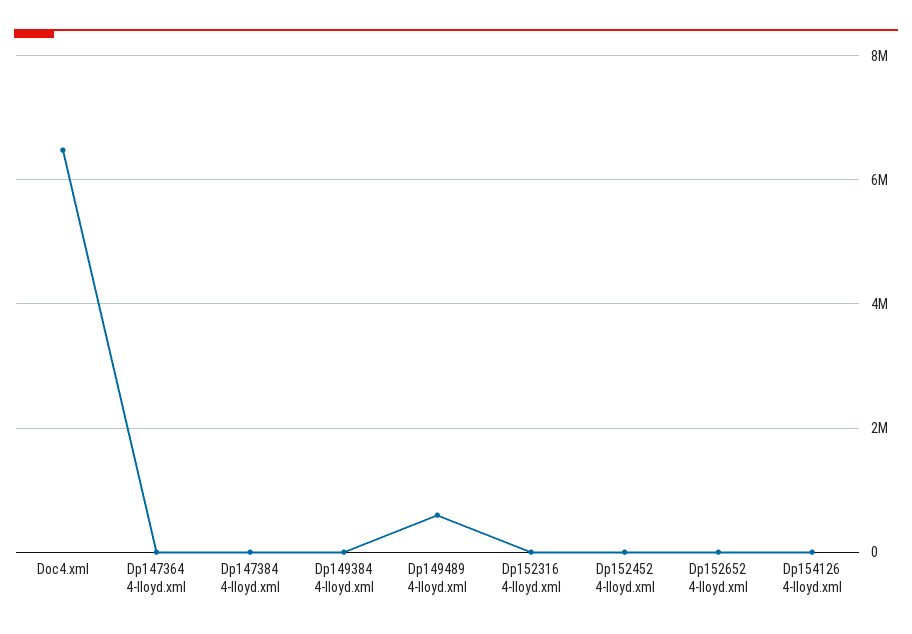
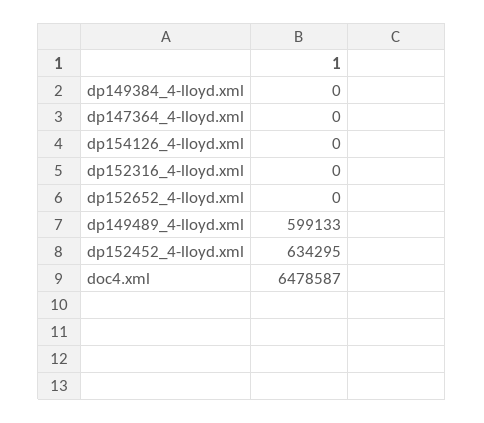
Dp147384 4-lloyd.xml: 0 -> none
Dp152452 4-lloyd.xml: 0 -> 634295

